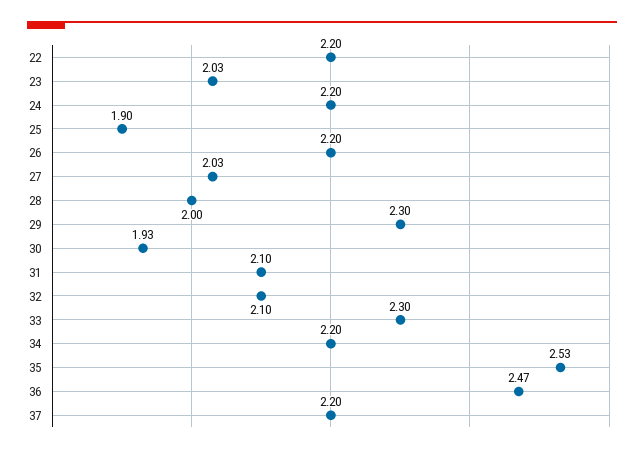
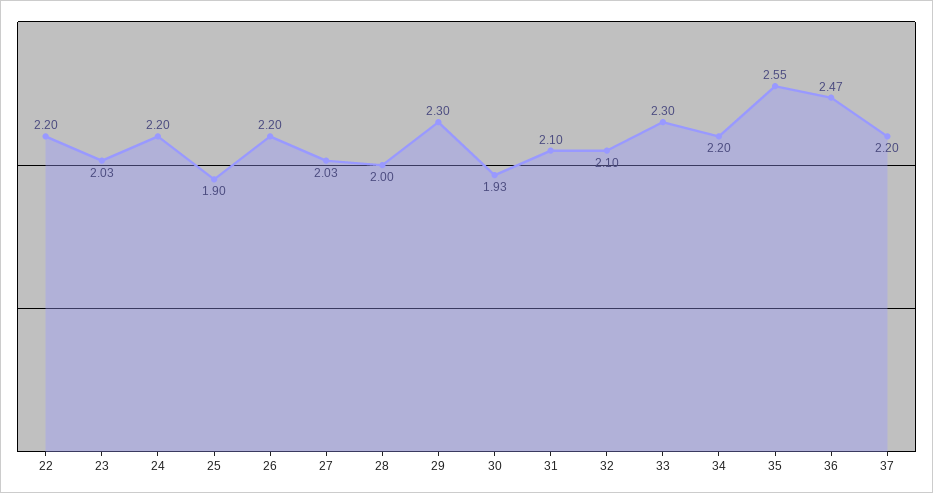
35: 2.53 -> 2.55

